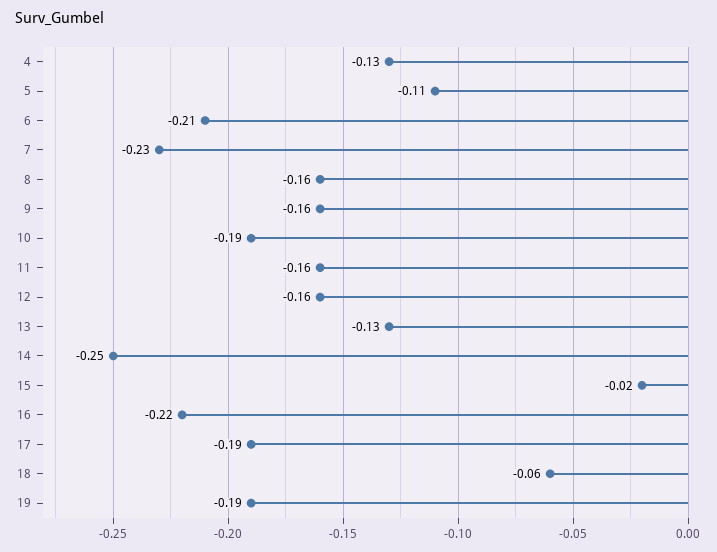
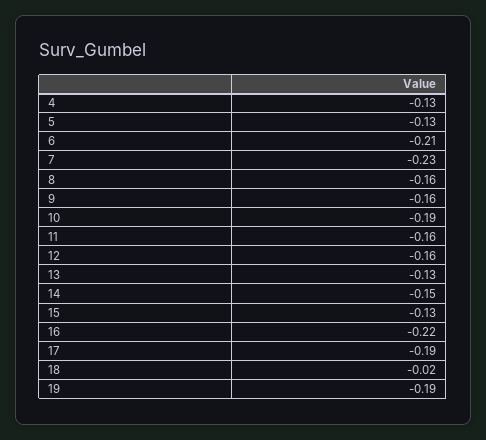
5: -0.11 -> -0.13
14: -0.25 -> -0.15
15: -0.02 -> -0.13
18: -0.06 -> -0.02

